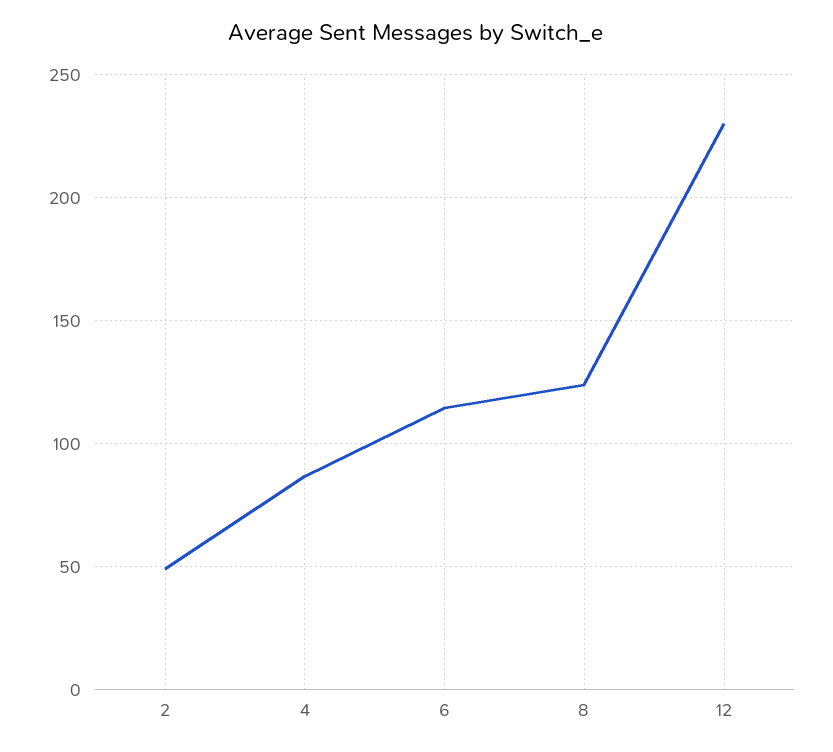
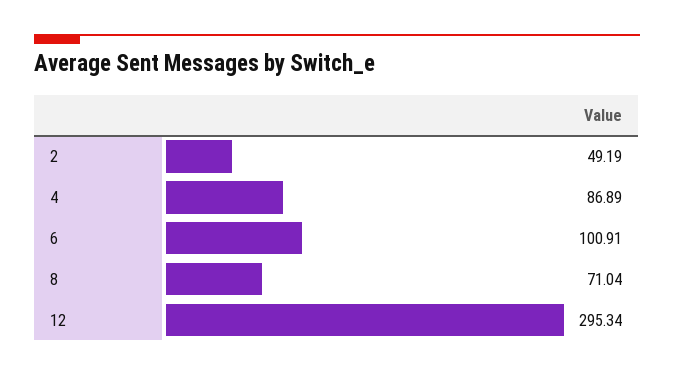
6: 115 -> 100.91
8: 125 -> 71.04
12: 230 -> 295.34

